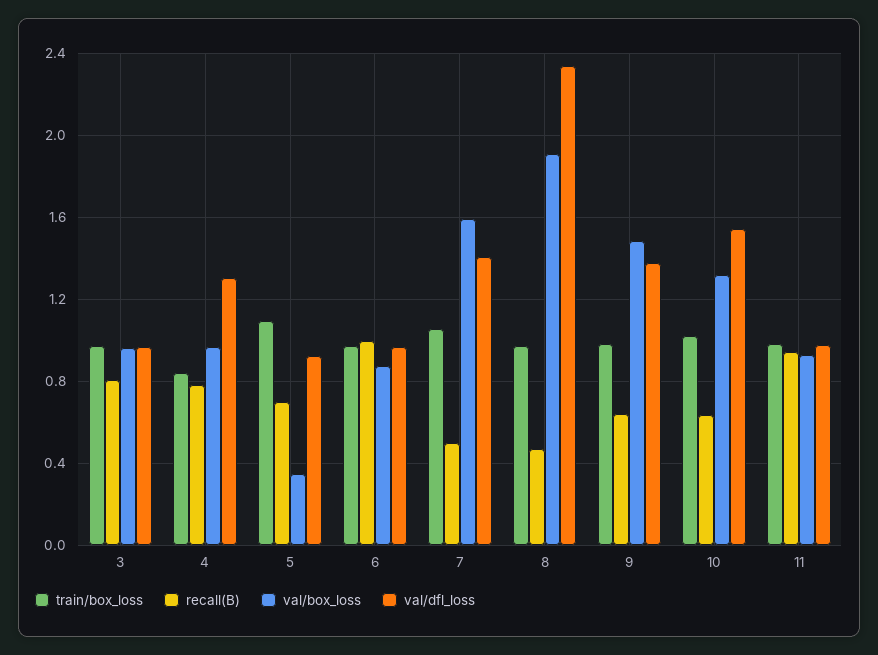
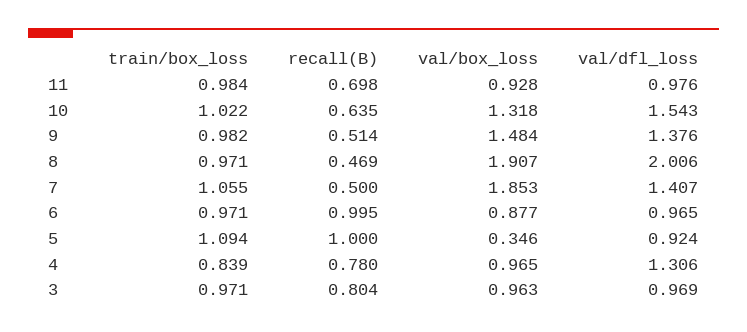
recall(B), 5: 0.7 -> 1
val/box_loss, 7: 1.6 -> 1.853
val/dfl_loss, 8: 2.35 -> 2.006
recall(B), 9: 0.65 -> 0.514
recall(B), 11: 0.95 -> 0.698

